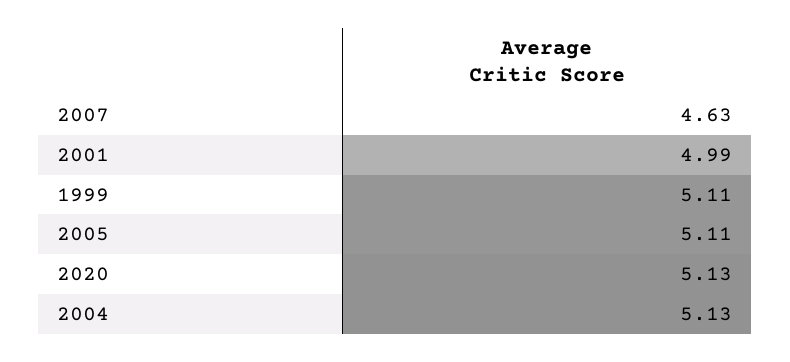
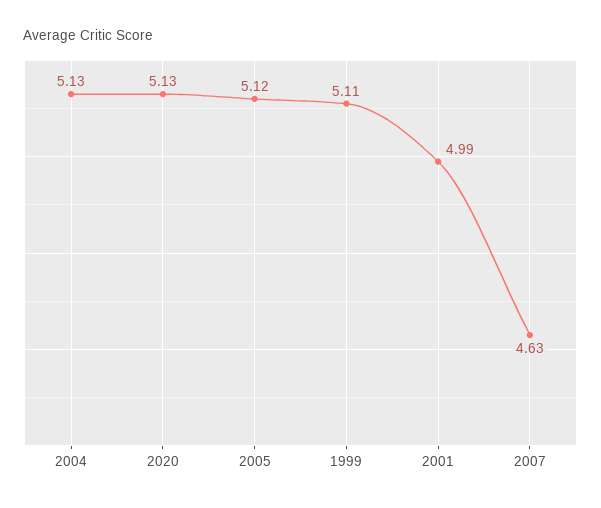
2005: 5.11 -> 5.12

